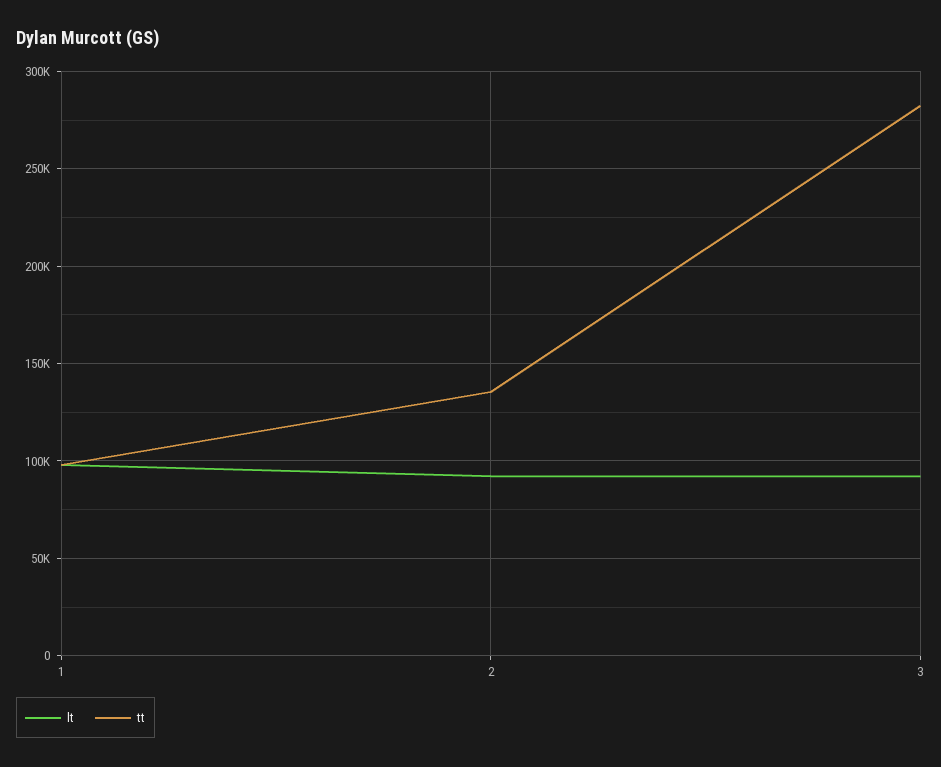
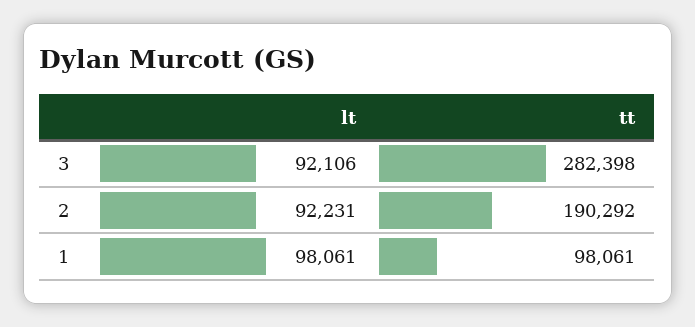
tt, 2: 135000 -> 190292

